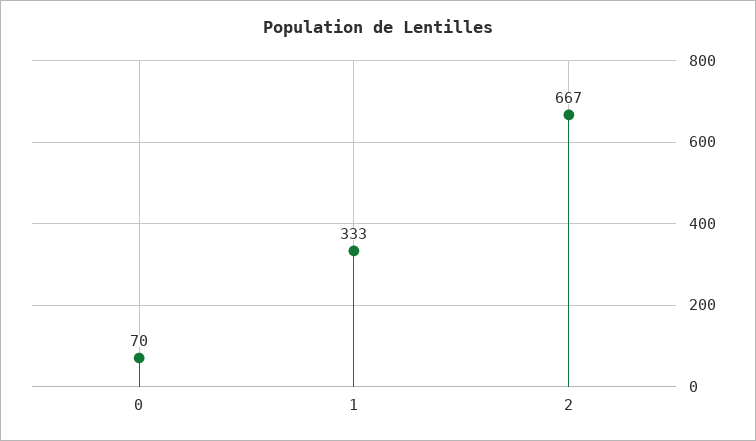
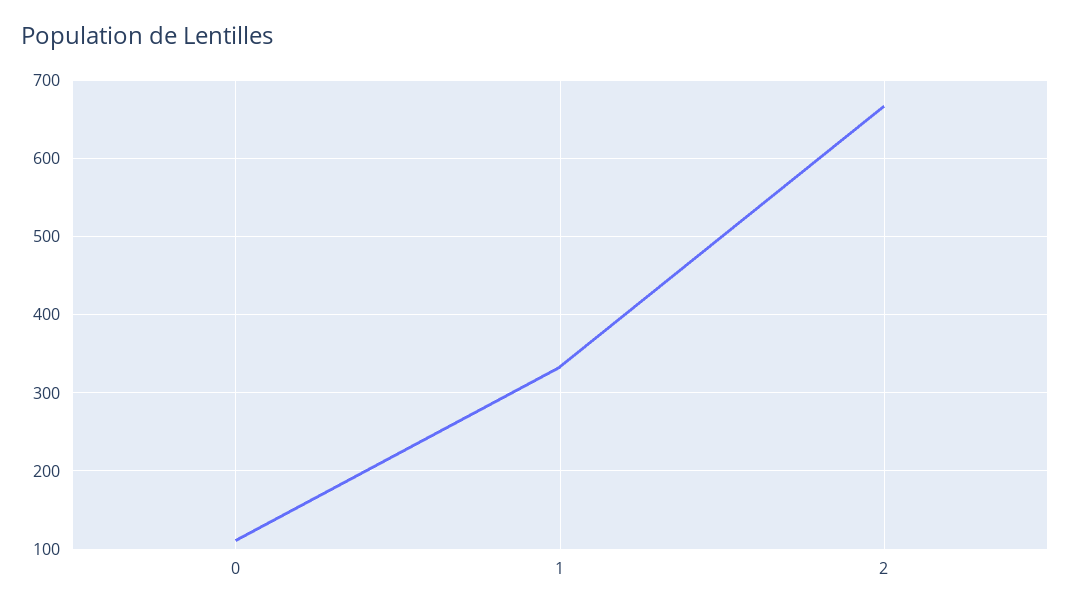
0: 70 -> 110

